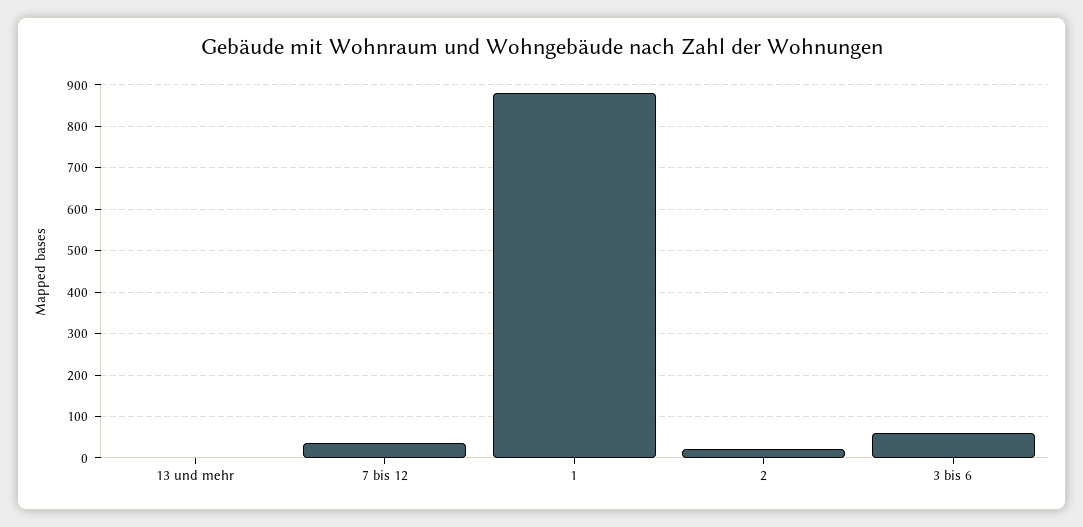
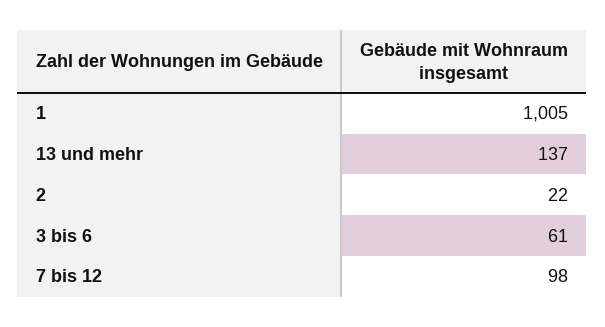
13 und mehr: 0 -> 137
7 bis 12: 40 -> 98
1: 880 -> 1005

